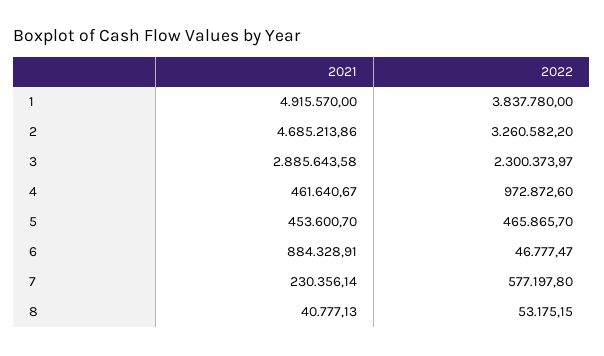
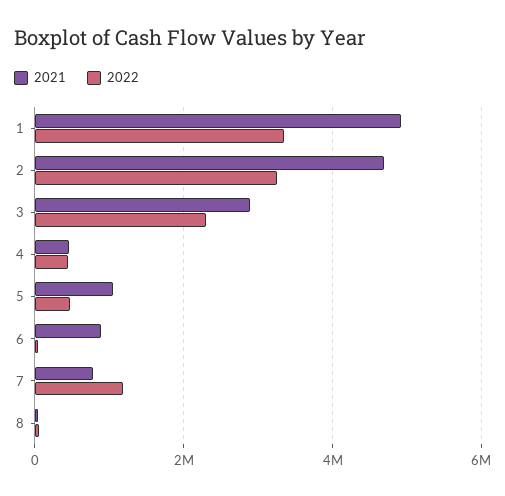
2022, 1: 3837780 -> 3400000
2022, 4: 972872.6 -> 400000
2021, 5: 453600.7 -> 1000000
2021, 7: 230356.14 -> 800000
2022, 7: 577197.8 -> 1200000

